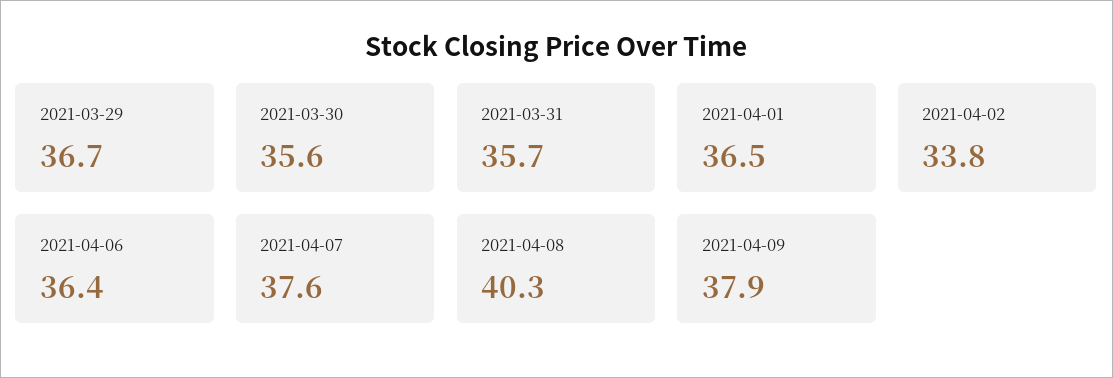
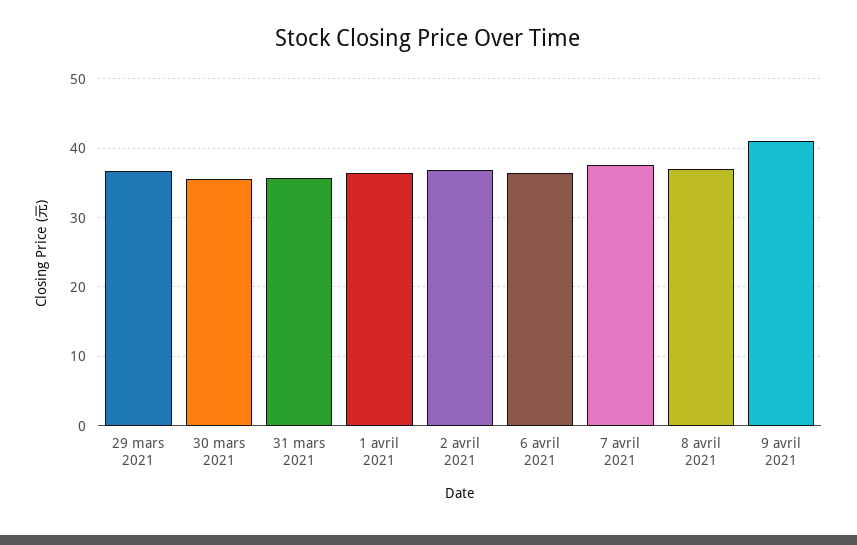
2021-04-02: 33.8 -> 37
2021-04-08: 40.3 -> 37
2021-04-09: 37.9 -> 41

